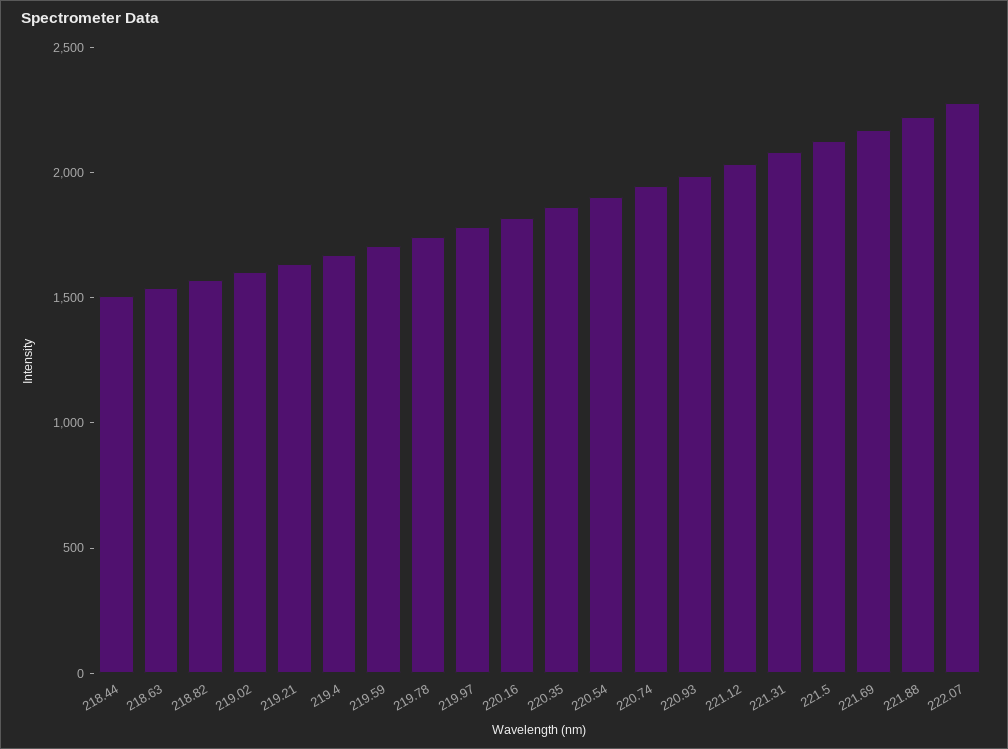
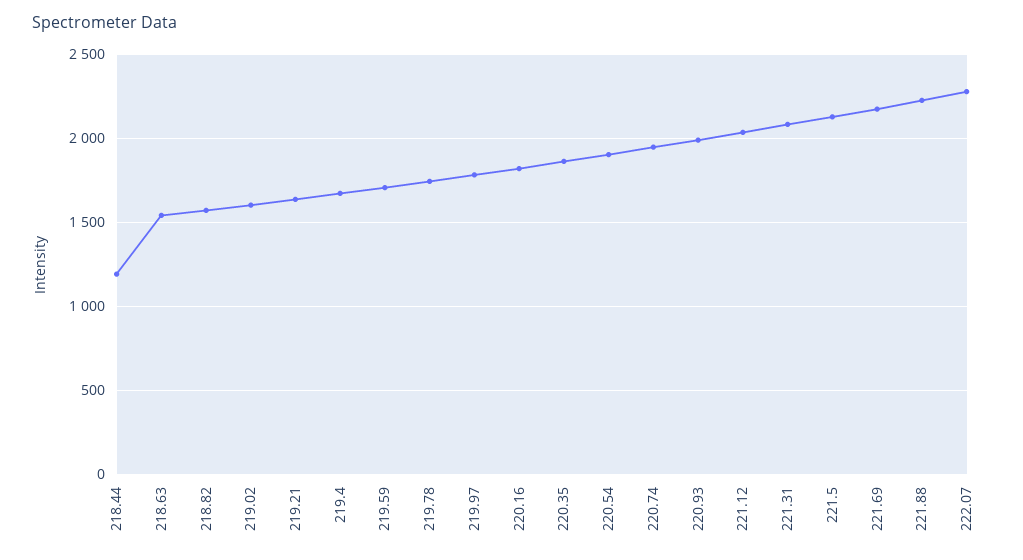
218.44: 1500 -> 1200

